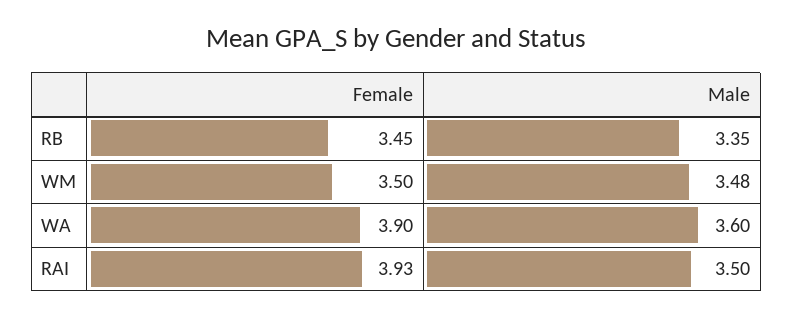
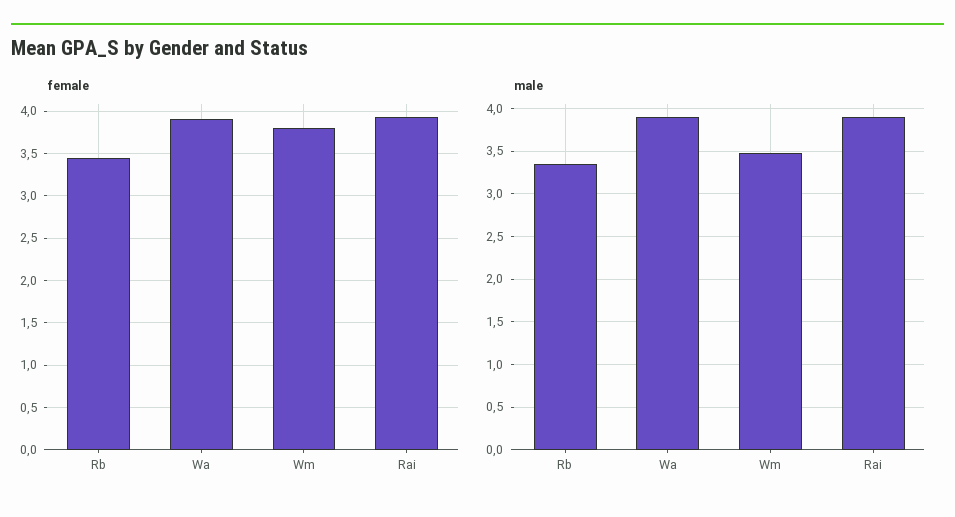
Female, WM: 3.5 -> 3.8
Male, WA: 3.6 -> 3.9
Male, RAI: 3.5 -> 3.9

